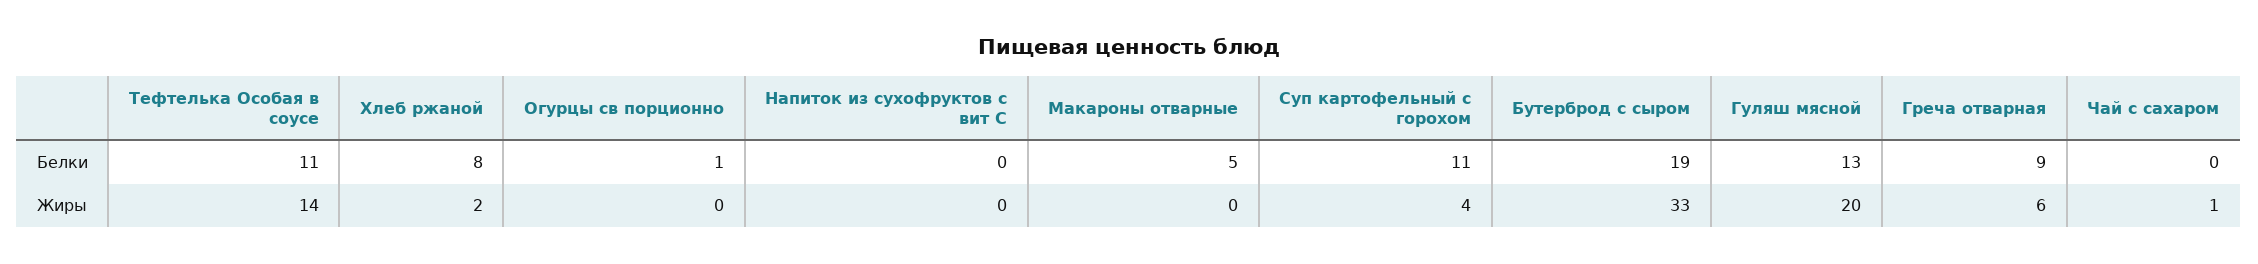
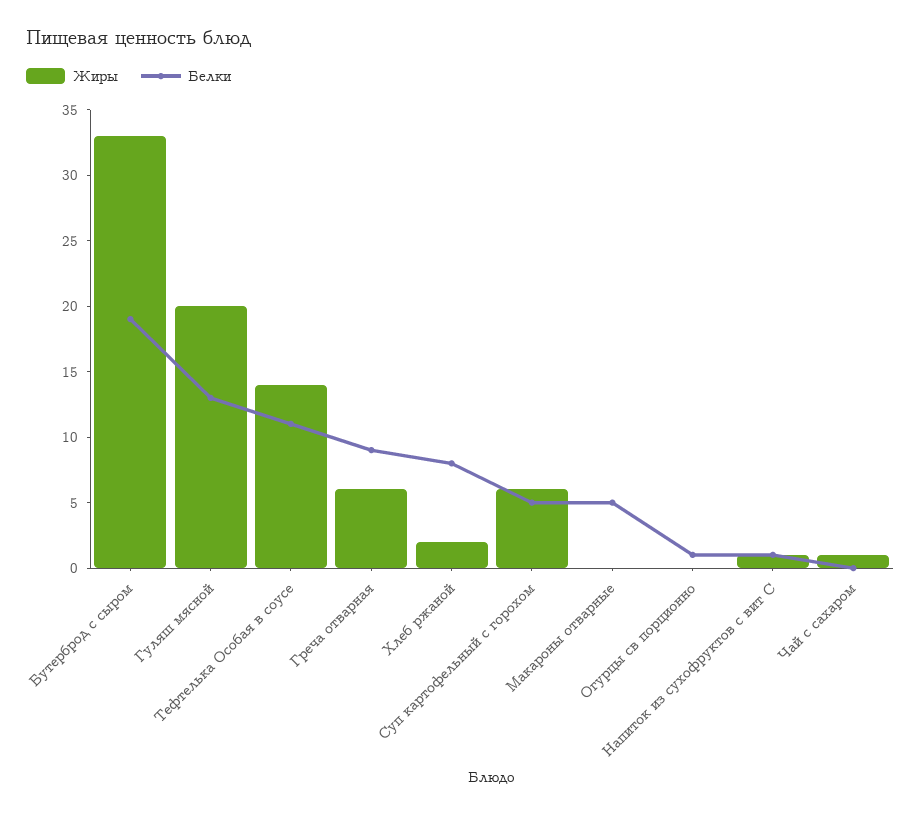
Белки, Напиток из сухофруктов с вит С: 0 -> 1
Белки, Суп картофельный с горохом: 11 -> 5
Жиры, Напиток из сухофруктов с вит С: 0 -> 1
Жиры, Суп картофельный с горохом: 4 -> 6

